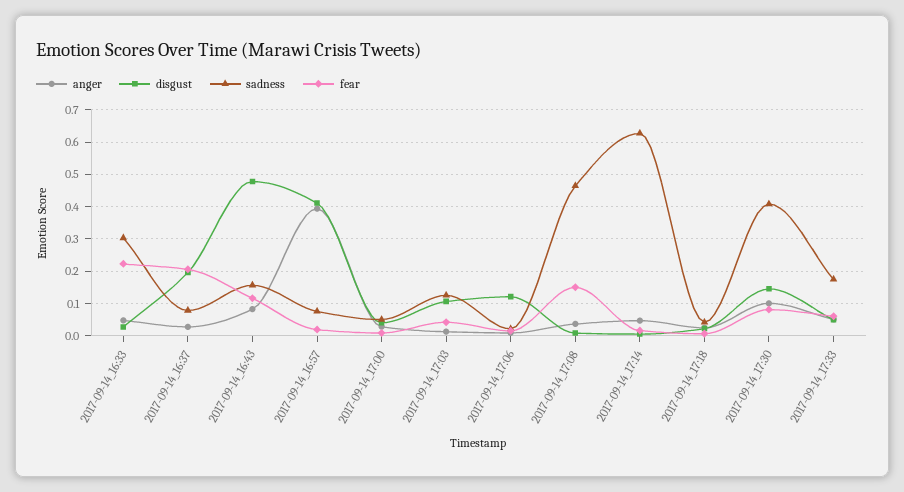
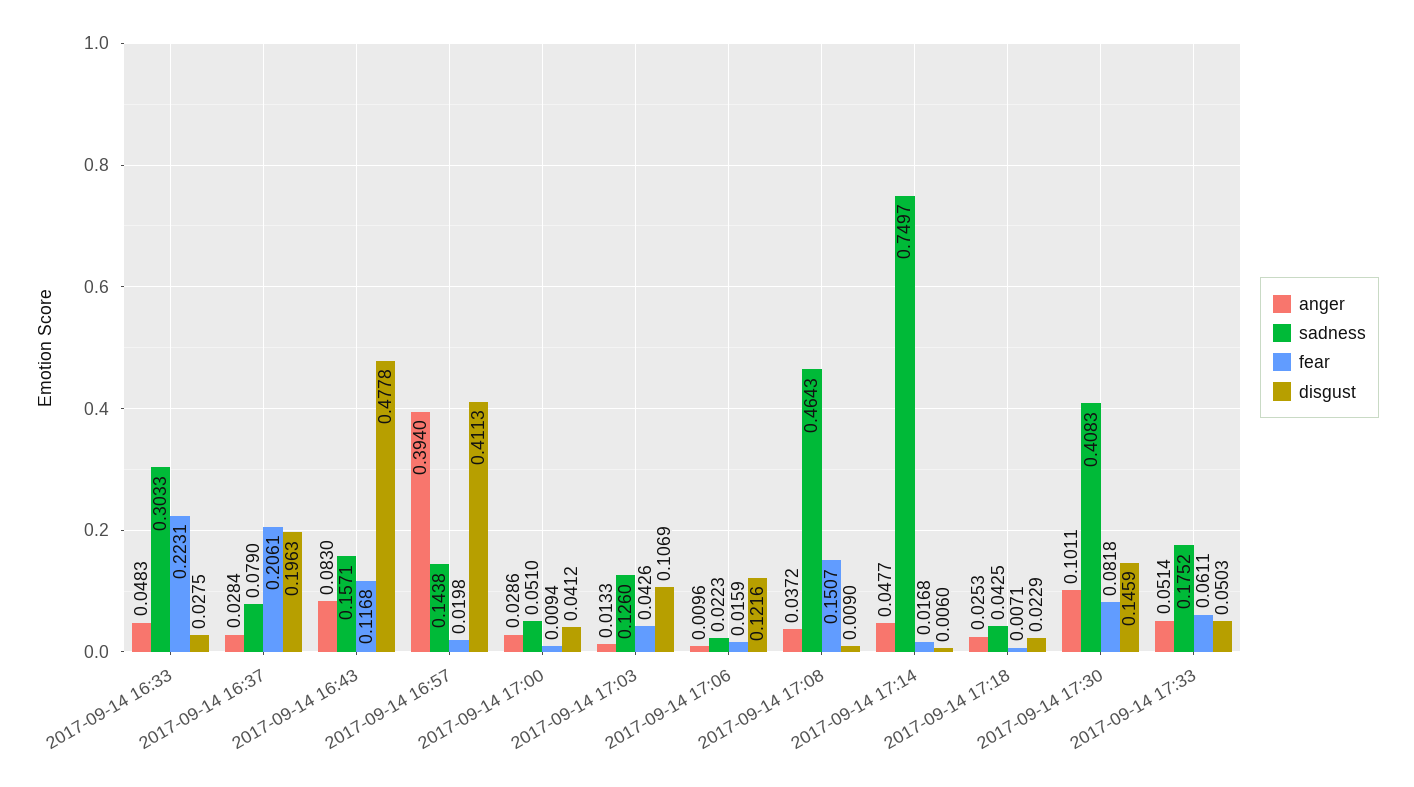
sadness, 2017-09-14_16:57: 0.08 -> 0.1438
sadness, 2017-09-14_17:14: 0.62 -> 0.7497

